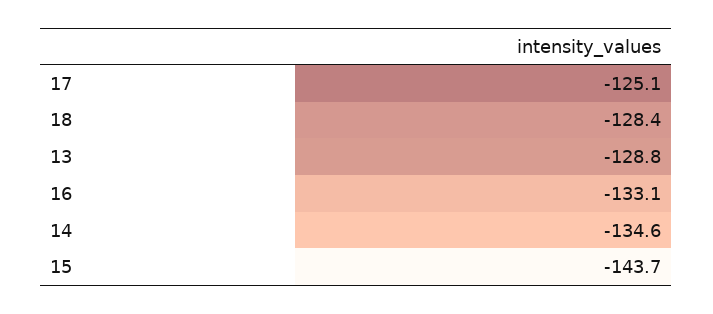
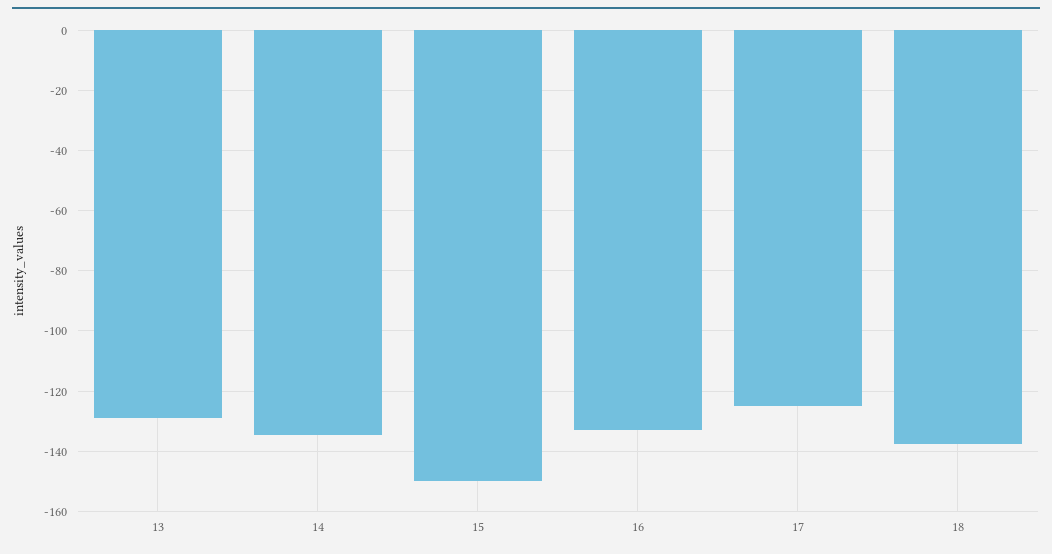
18: -128.4 -> -138
15: -143.7 -> -150

